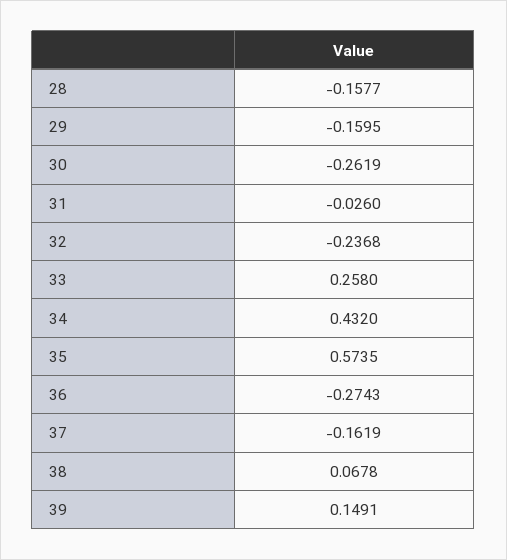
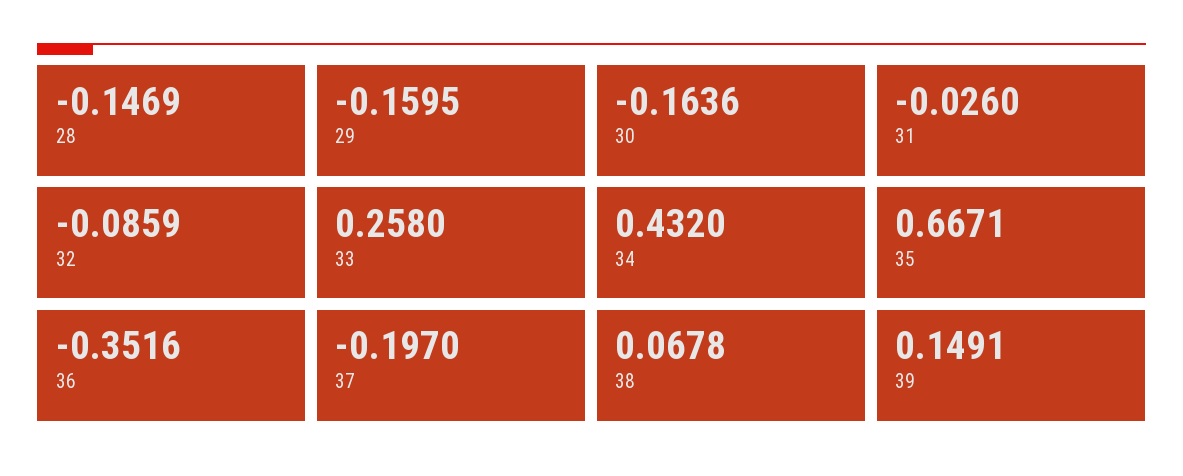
28: -0.1577 -> -0.1469
30: -0.2619 -> -0.1636
32: -0.2368 -> -0.0859
35: 0.5735 -> 0.6671
36: -0.2743 -> -0.3516
37: -0.1619 -> -0.197

